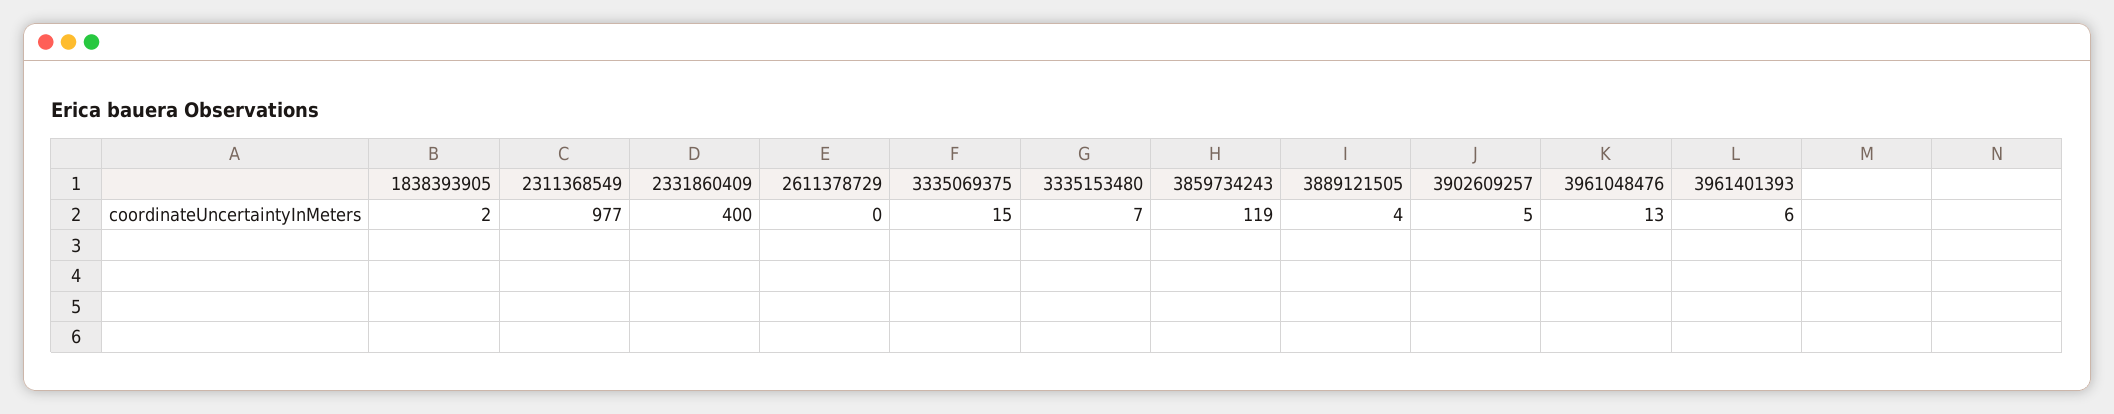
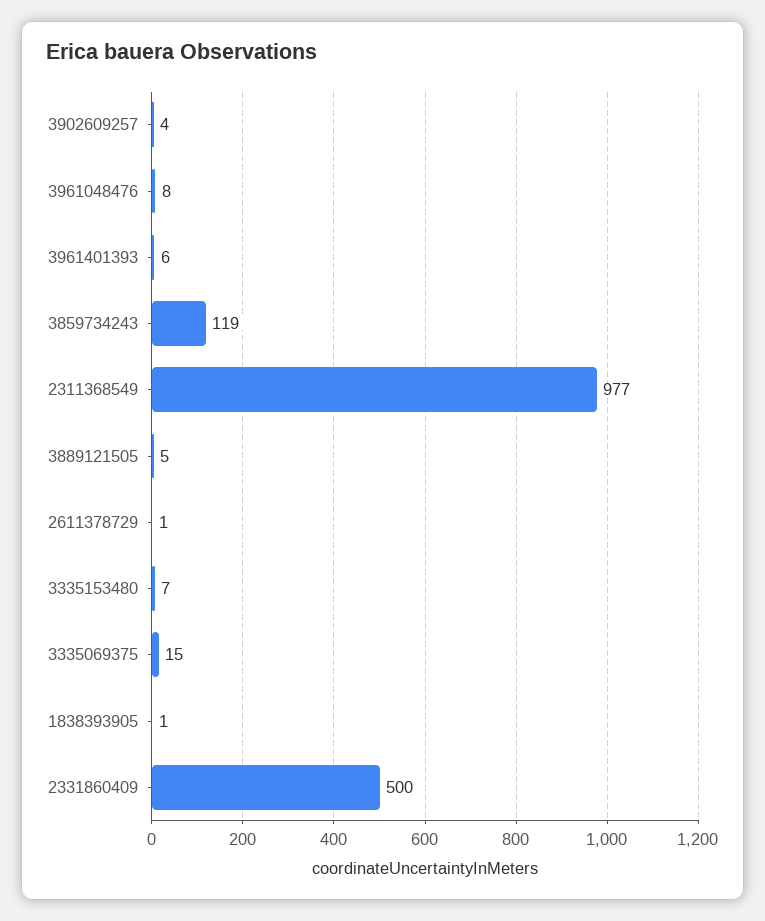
1838393905: 2 -> 1
2331860409: 400 -> 500
2611378729: 0 -> 1
3889121505: 4 -> 5
3902609257: 5 -> 4
3961048476: 13 -> 8

